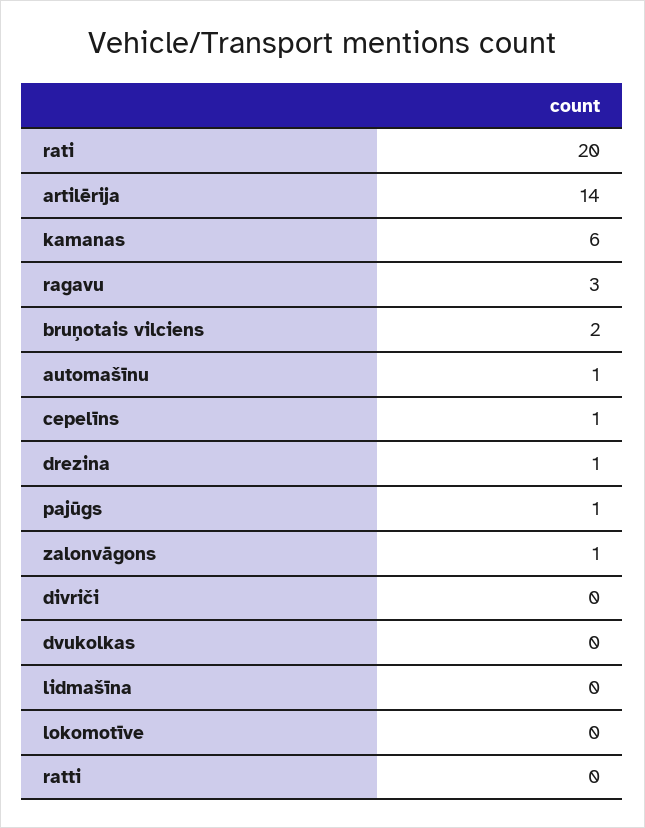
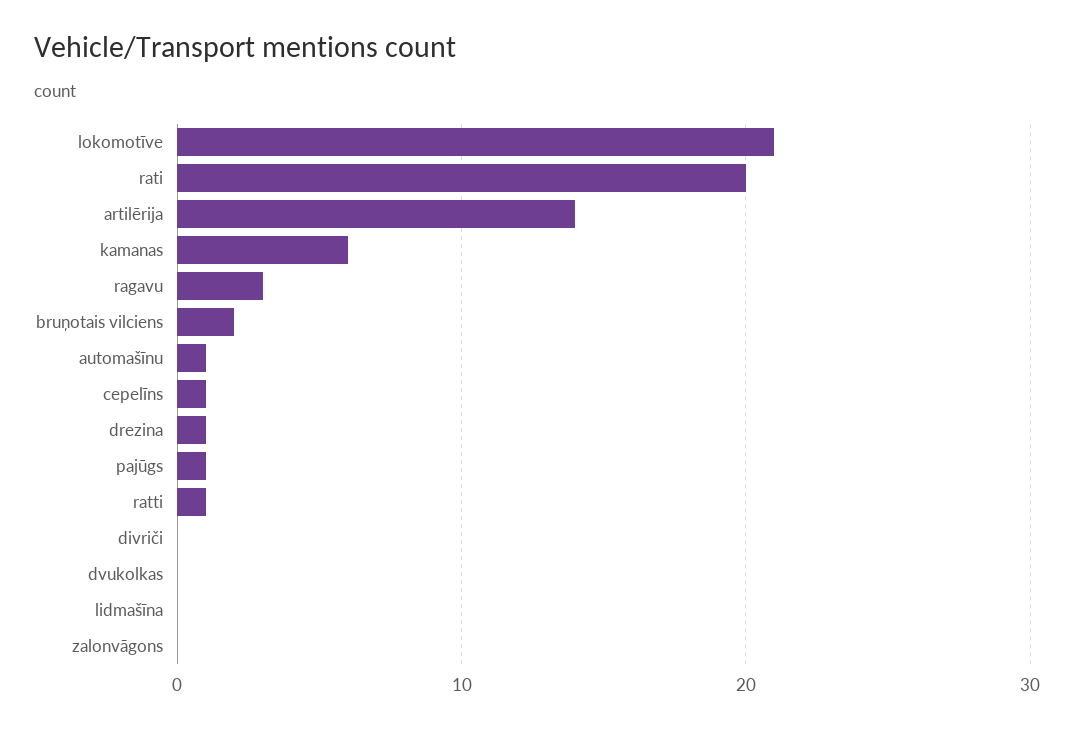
zalonvāgons: 1 -> 0
lokomotīve: 0 -> 21
ratti: 0 -> 1

